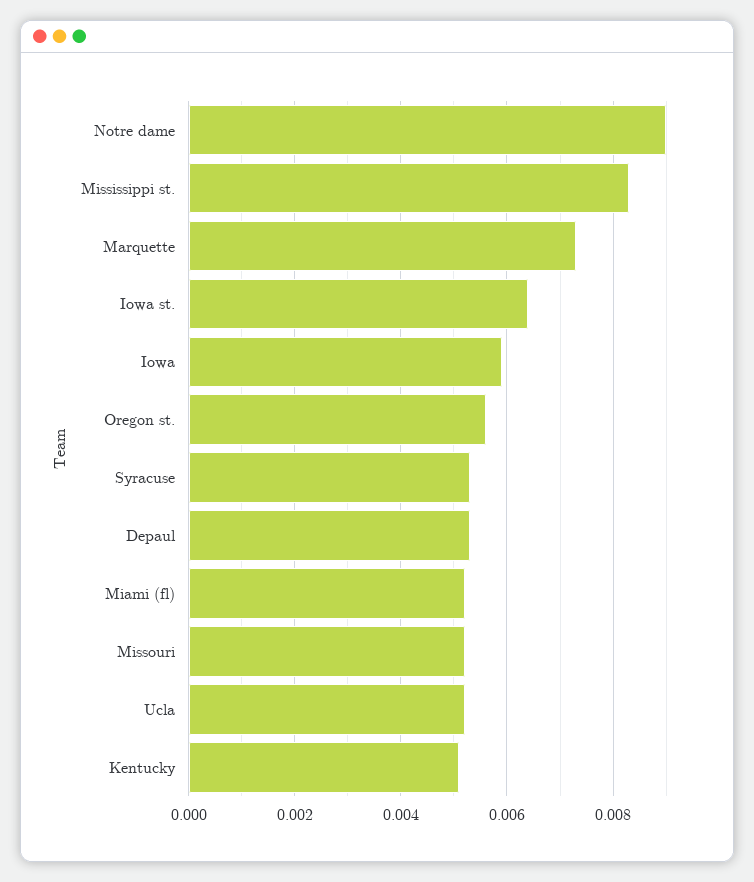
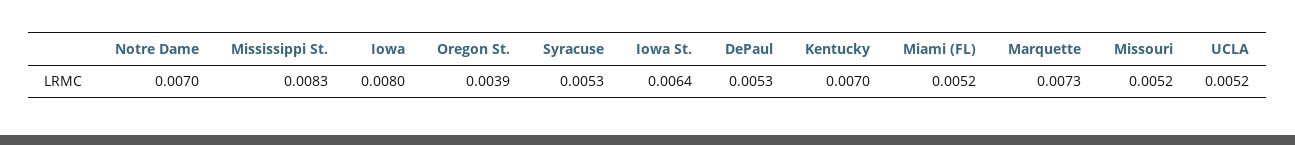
Notre dame: 0.009 -> 0.007
Iowa: 0.006 -> 0.008
Oregon st.: 0.0055 -> 0.0039
Kentucky: 0.005 -> 0.007

